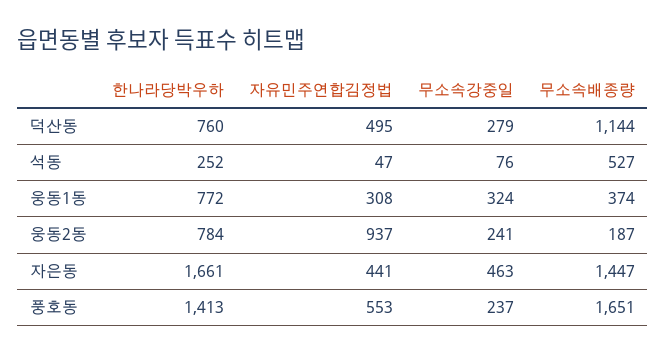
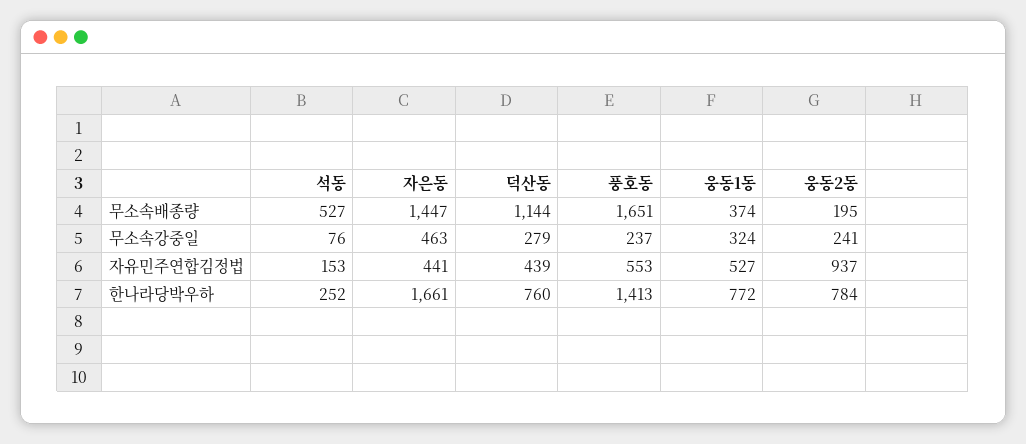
자유민주연합김정법, 덕산동: 495 -> 439
자유민주연합김정법, 석동: 47 -> 153
자유민주연합김정법, 웅동1동: 308 -> 527
무소속배종량, 웅동2동: 187 -> 195

